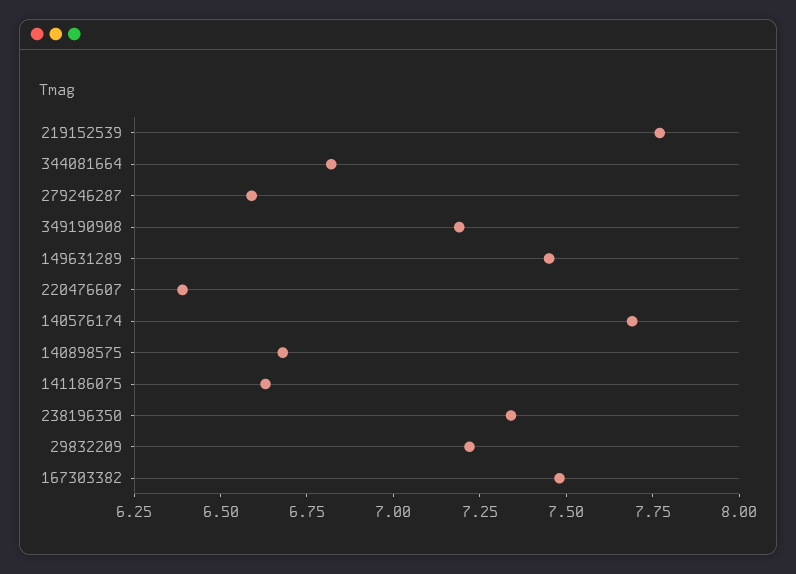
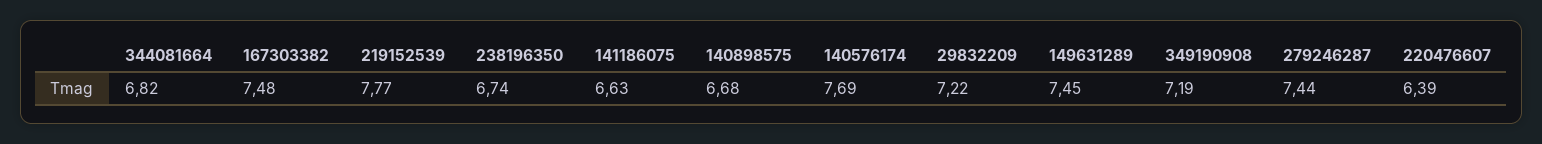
279246287: 6.6 -> 7.44
238196350: 7.35 -> 6.74

